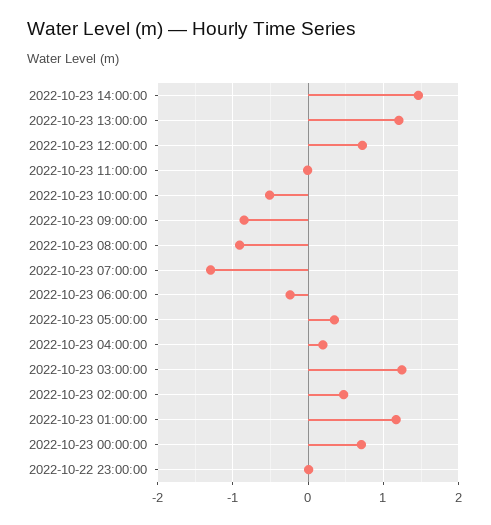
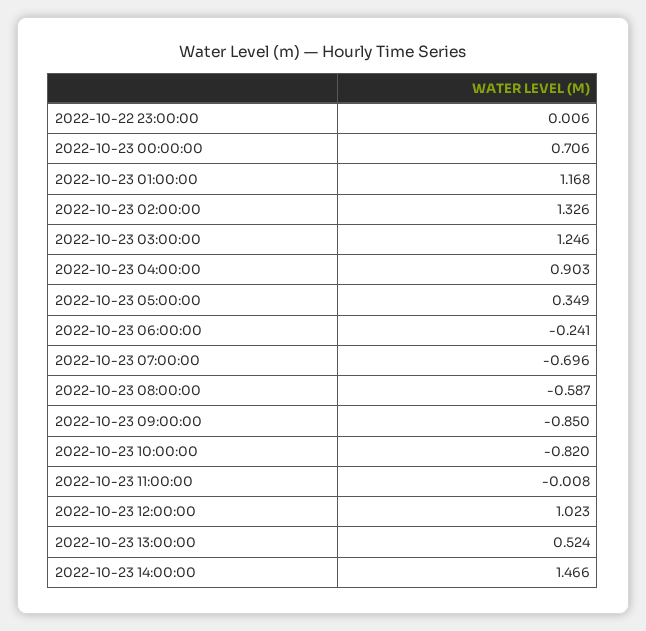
2022-10-23 13:00:00: 1.2 -> 0.524
2022-10-23 12:00:00: 0.7 -> 1.023
2022-10-23 10:00:00: -0.5 -> -0.82
2022-10-23 08:00:00: -0.9 -> -0.587
2022-10-23 07:00:00: -1.3 -> -0.696
2022-10-23 04:00:00: 0.2 -> 0.903
2022-10-23 02:00:00: 0.5 -> 1.326

